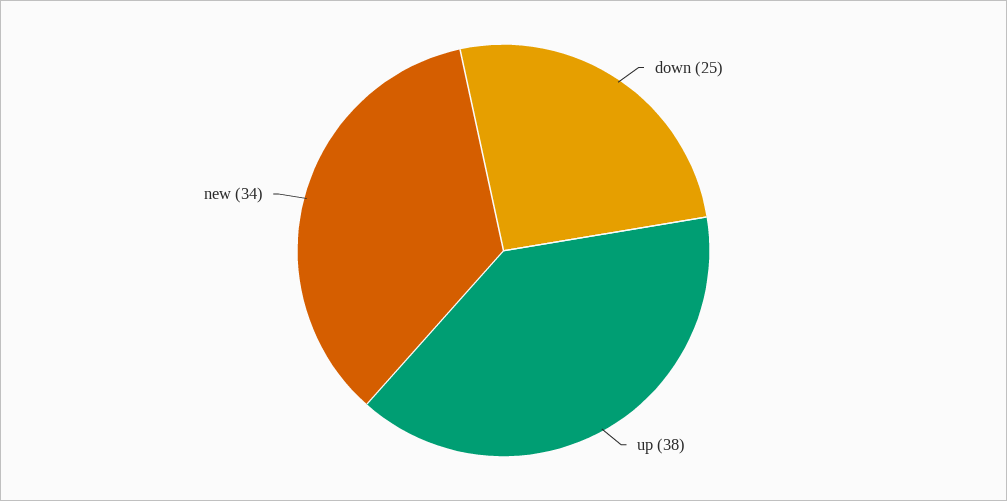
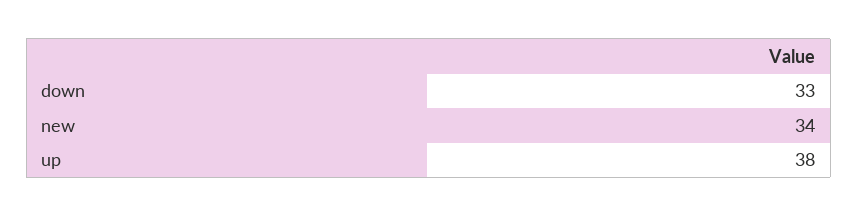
down: 25 -> 33

